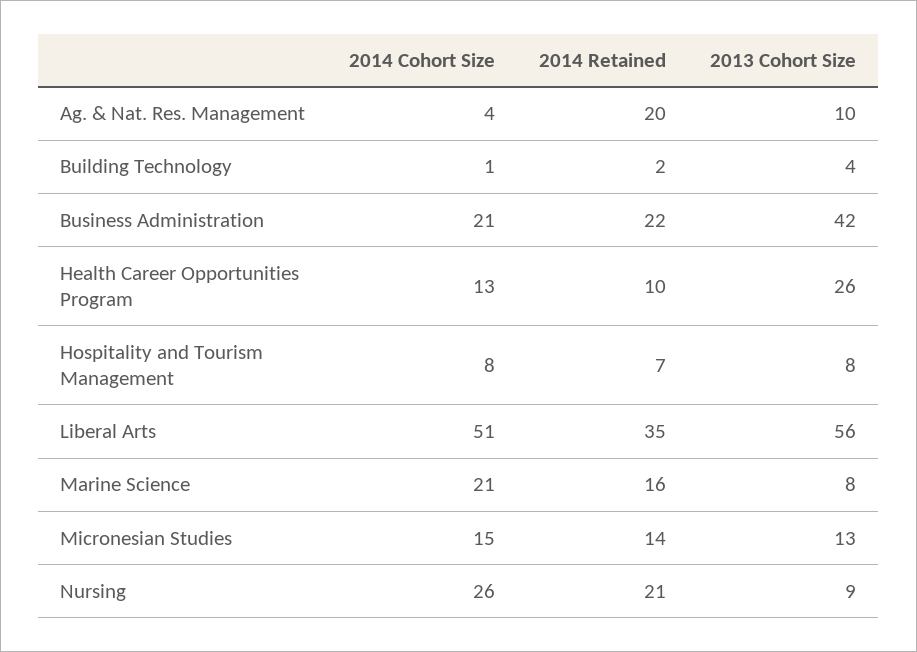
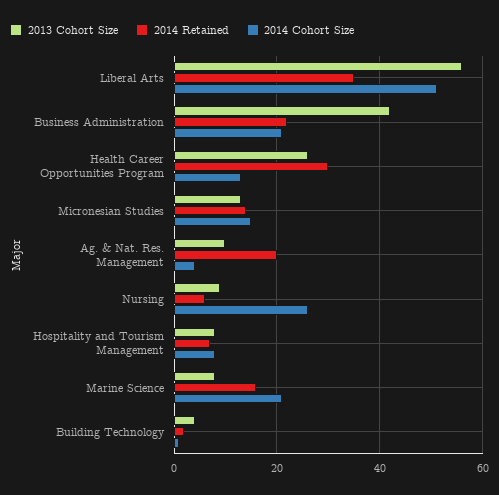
2014 Retained, Health Career Opportunities Program: 10 -> 30
2014 Retained, Nursing: 21 -> 5

